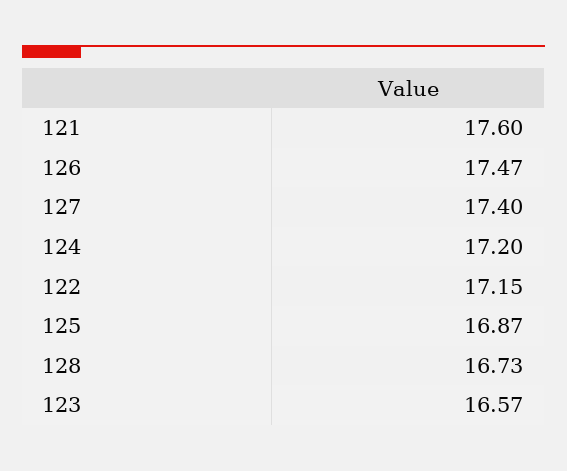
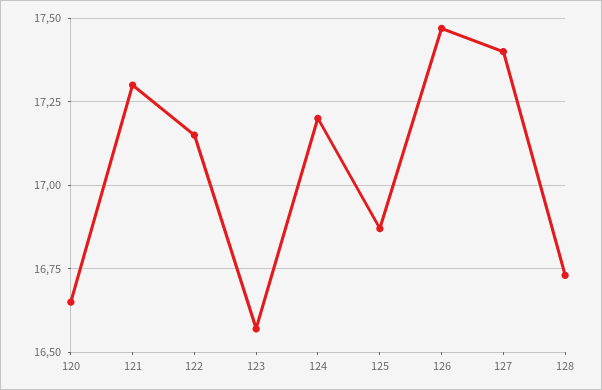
121: 17.6 -> 17.3
120: none -> 16.65

